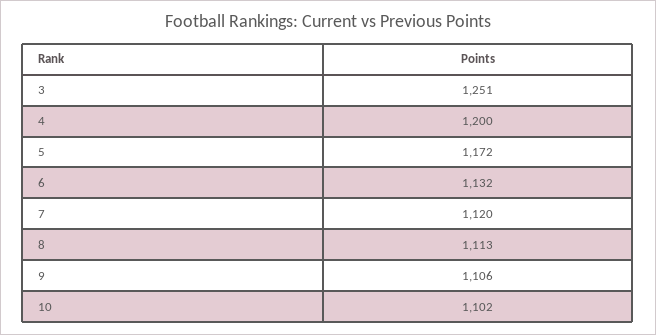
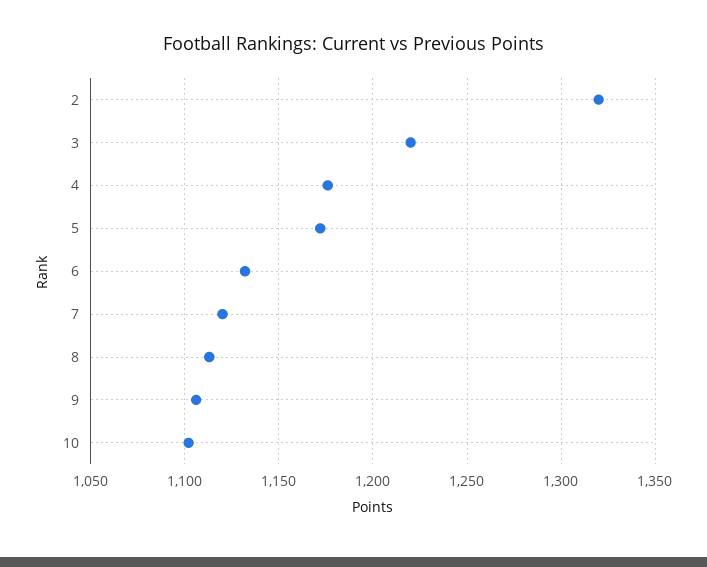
3: 1251 -> 1220
4: 1200 -> 1175
2: none -> 1320

